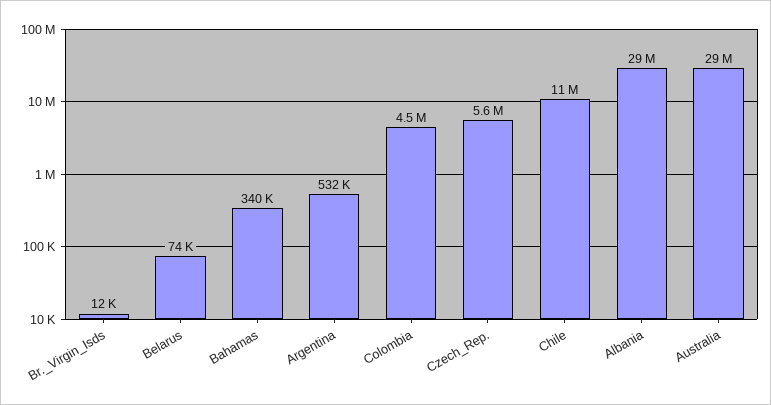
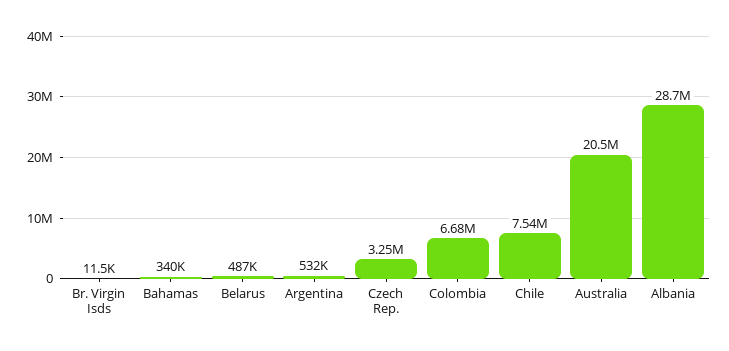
Belarus: 74000 -> 487000
Colombia: 4500000 -> 6680000
Czech_Rep.: 5600000 -> 3250000
Chile: 11000000 -> 7540000
Australia: 29000000 -> 20500000

